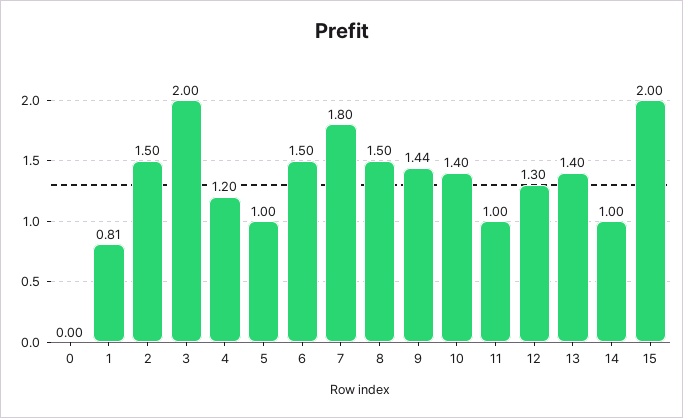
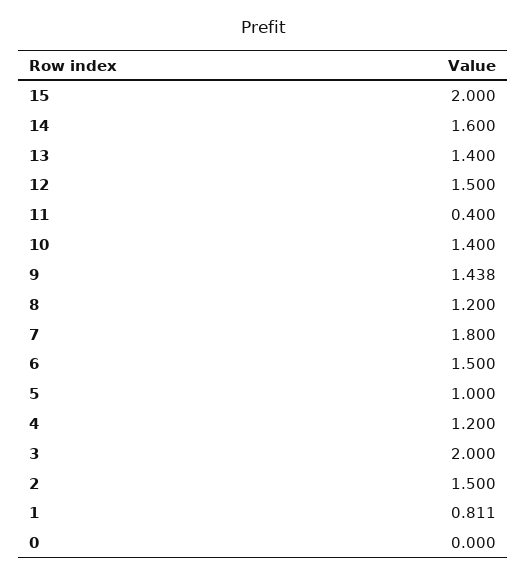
8: 1.5 -> 1.2
11: 1 -> 0.4
12: 1.3 -> 1.5
14: 1 -> 1.6

